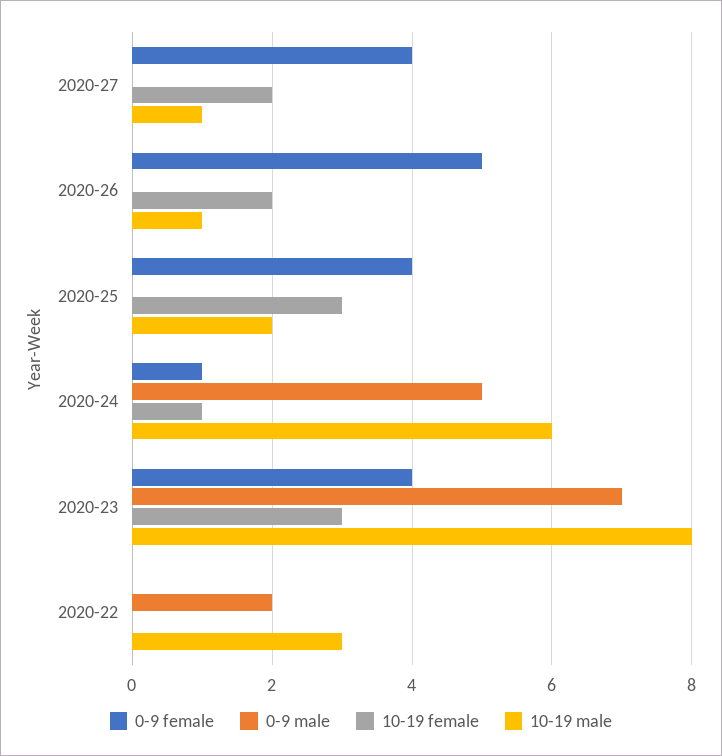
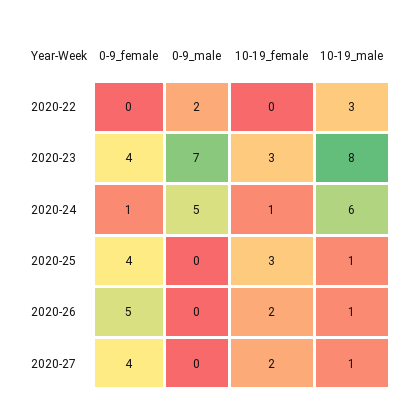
10-19 male, 2020-25: 2 -> 1

